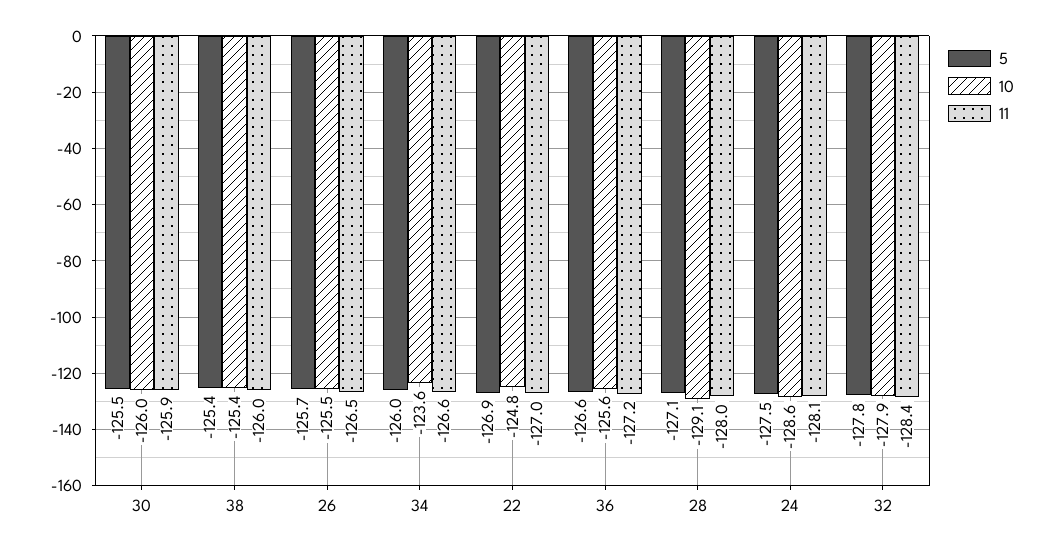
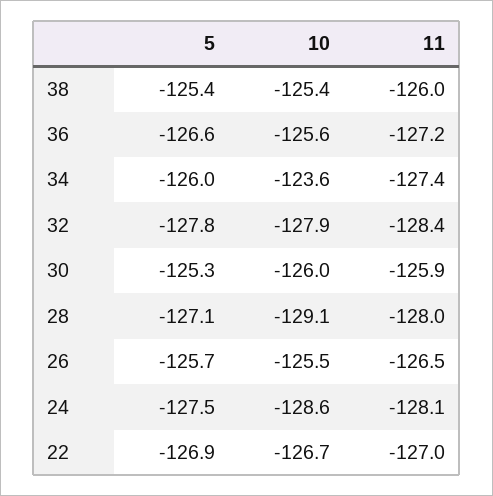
5, 30: -125.5 -> -125.3
11, 34: -126.6 -> -127.4
10, 22: -124.8 -> -126.7

